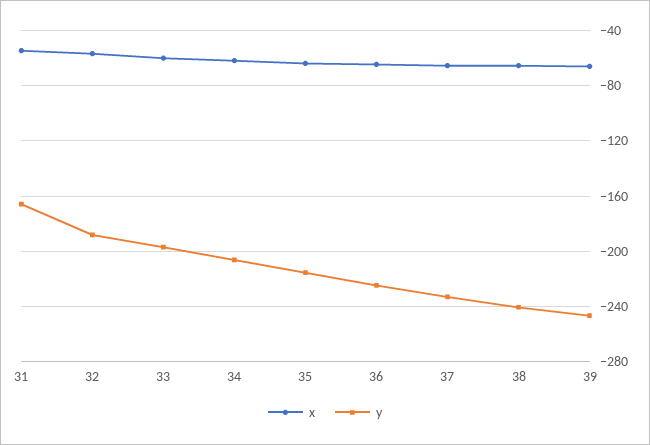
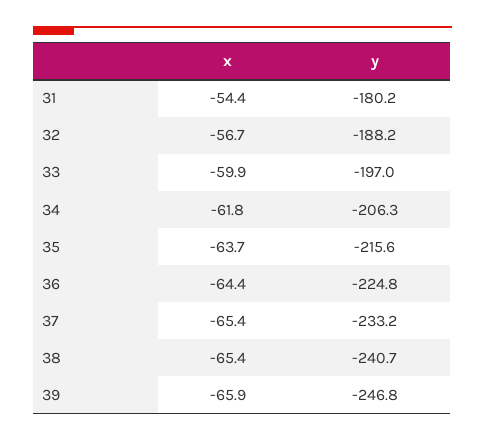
y, 31: -165 -> -180.2

